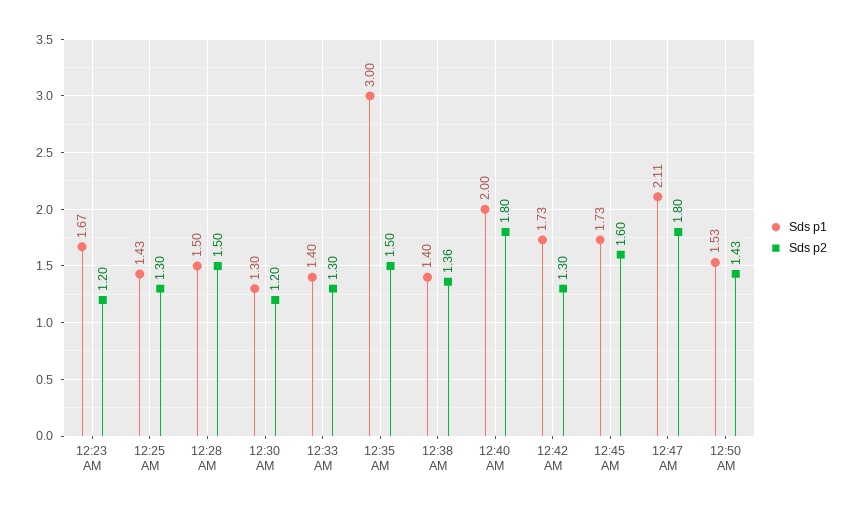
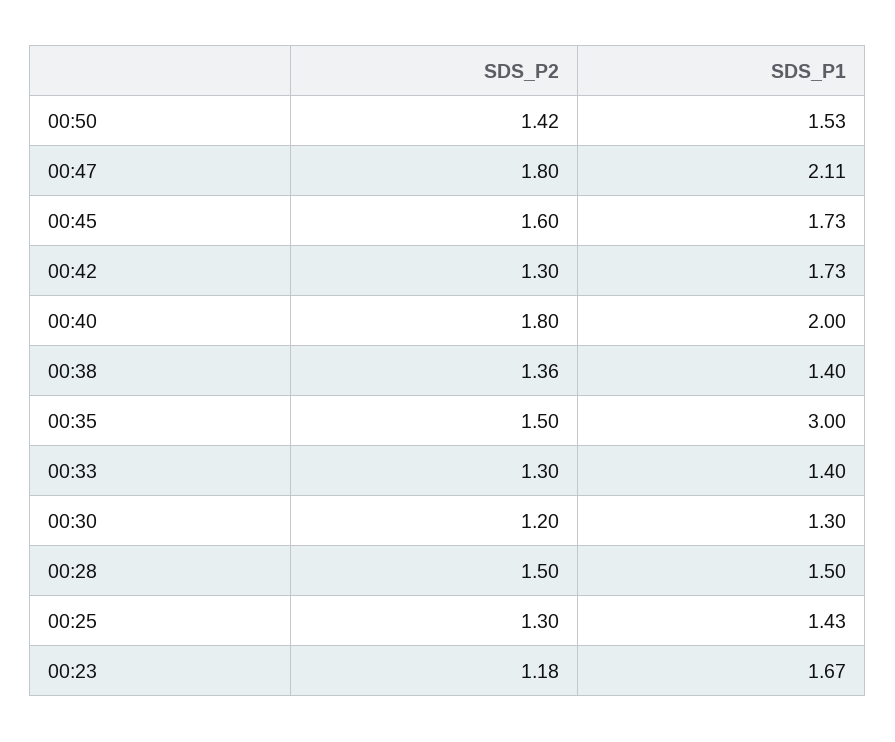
Sds p2, 12:23 AM: 1.2 -> 1.18
Sds p2, 12:50 AM: 1.43 -> 1.42

